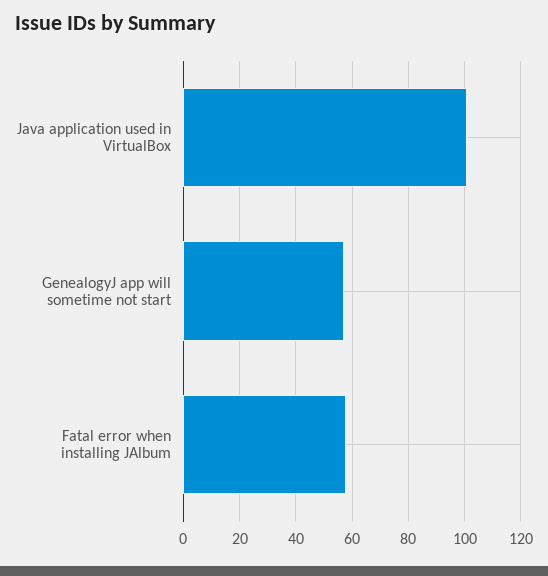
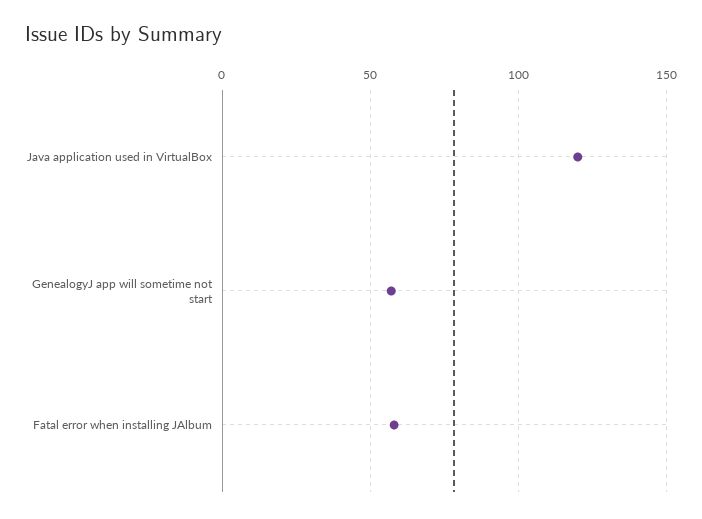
Java application used in VirtualBox: 100 -> 120

